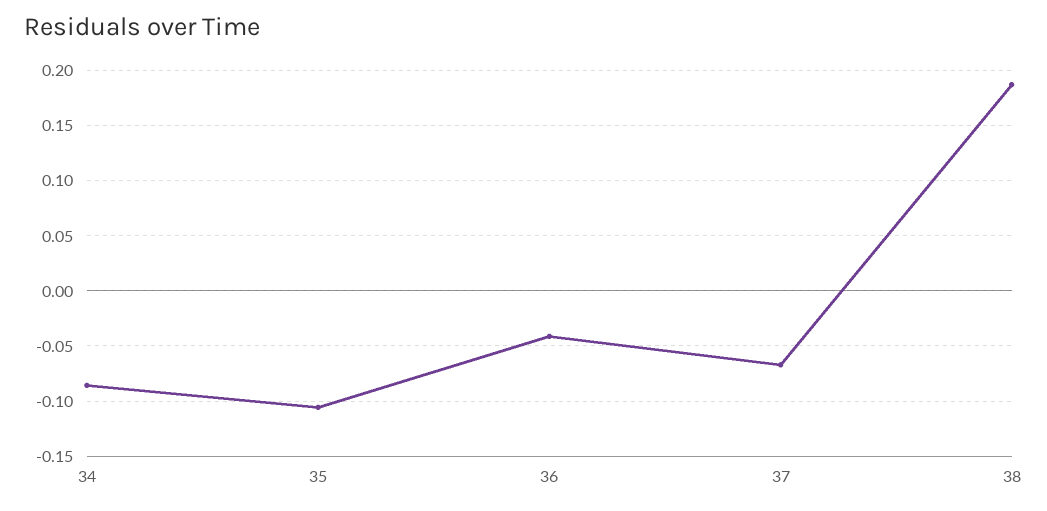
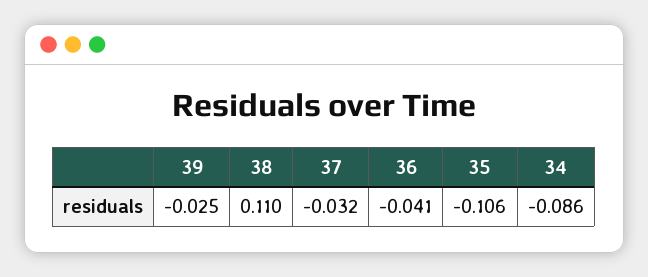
37: -0.07 -> -0.032
38: 0.19 -> 0.11
39: none -> -0.025

